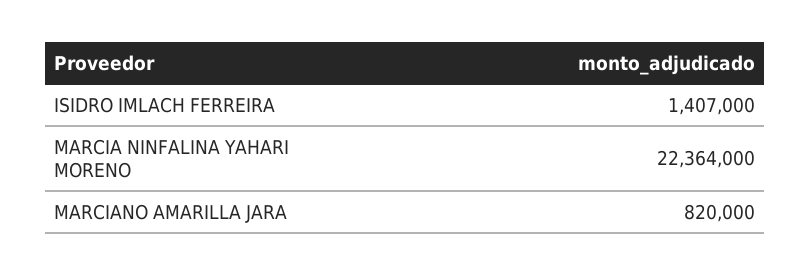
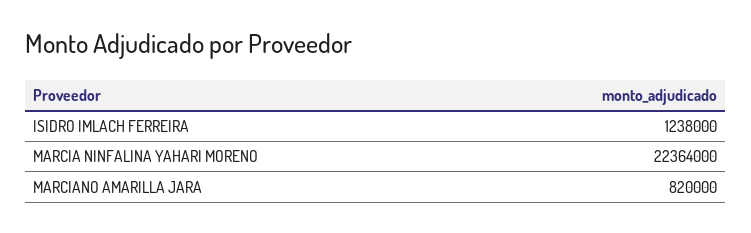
ISIDRO IMLACH FERREIRA: 1407000 -> 1238000

